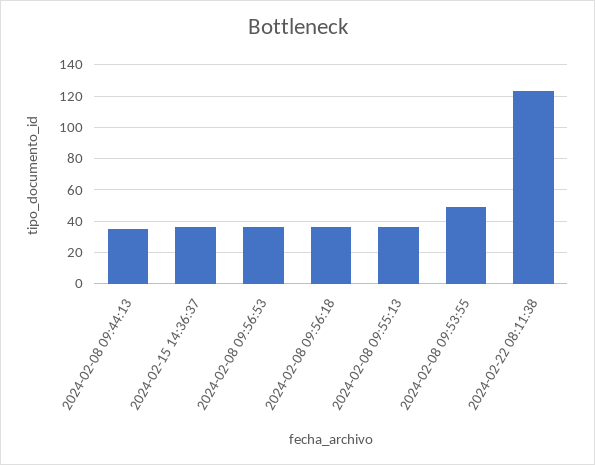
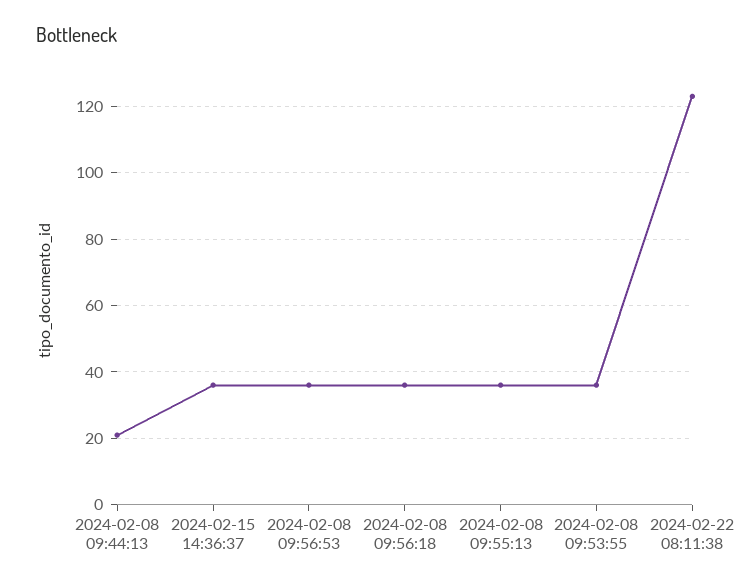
2024-02-08 09:44:13: 35 -> 20
2024-02-08 09:53:55: 50 -> 35

